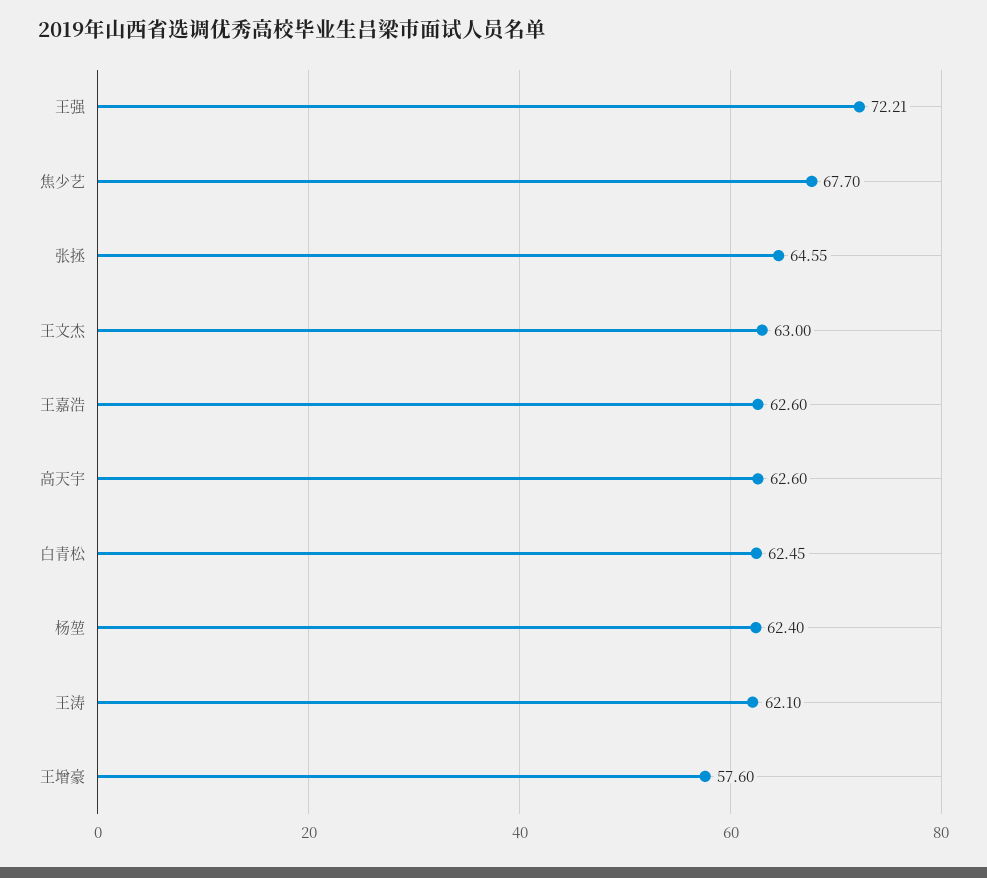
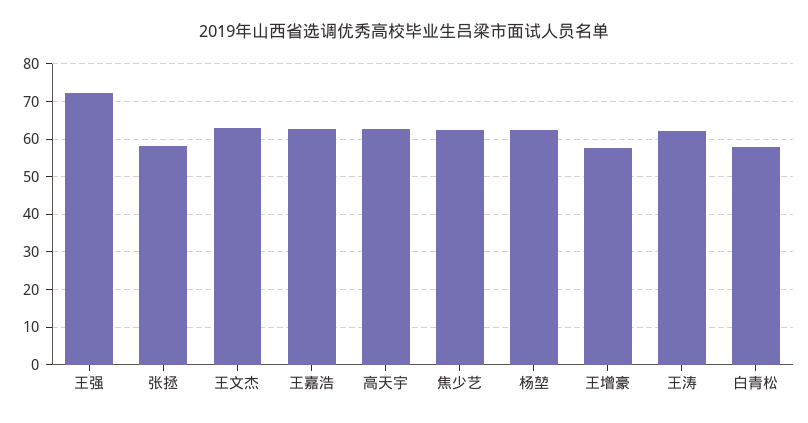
焦少艺: 67.7 -> 62
张拯: 64.55 -> 58
白青松: 62.45 -> 58

